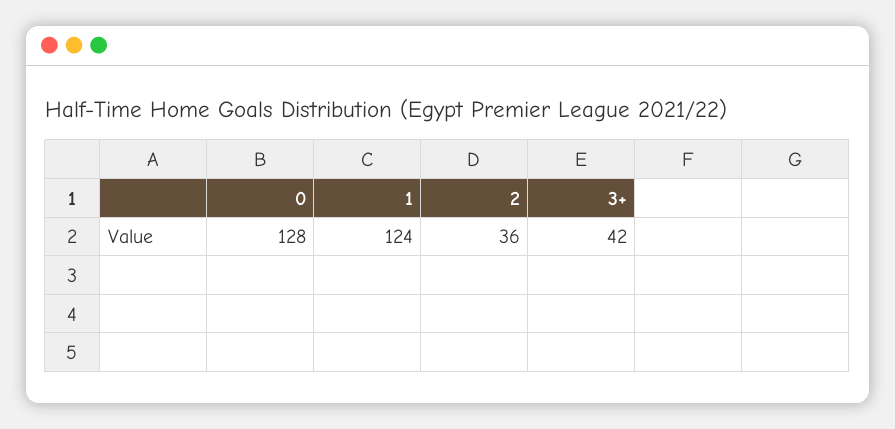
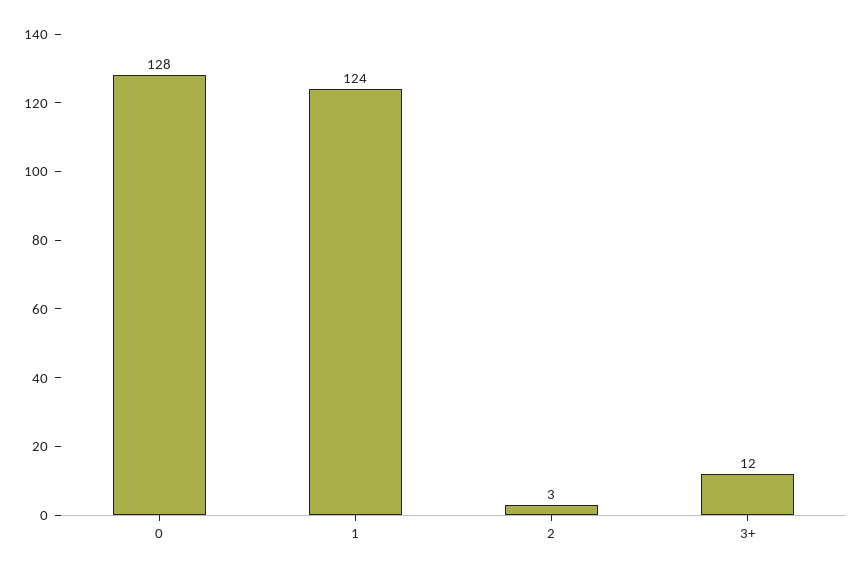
2: 36 -> 3
3+: 42 -> 12

